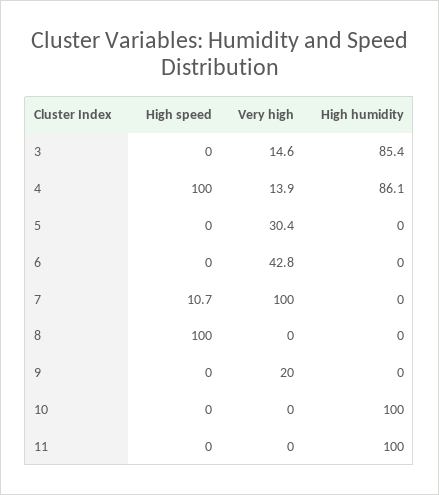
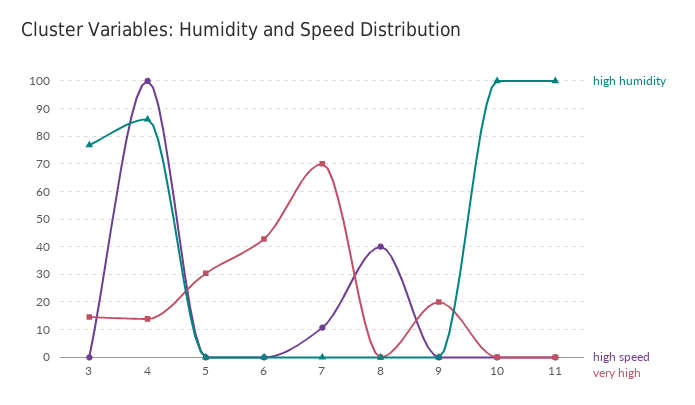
High humidity, 3: 85.4 -> 77.5
Very high, 7: 100 -> 70
High speed, 8: 100 -> 40

